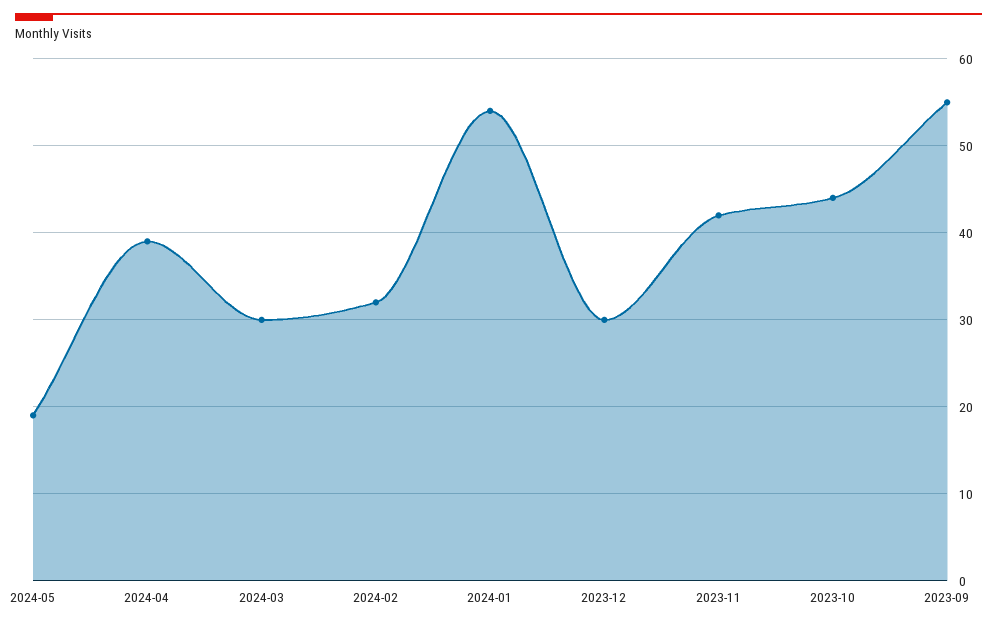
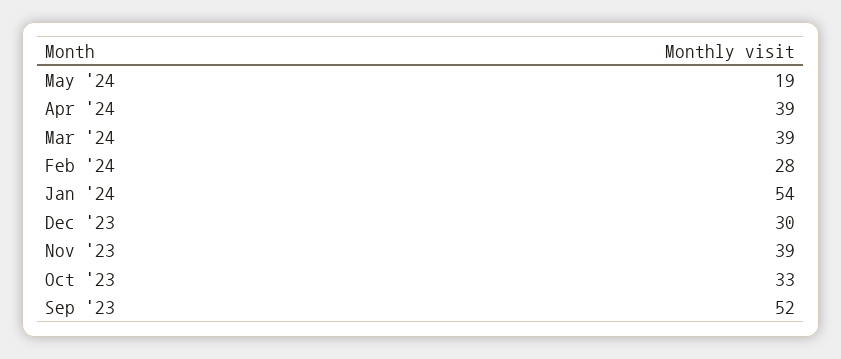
2024-03: 30 -> 39
2024-02: 32 -> 28
2023-11: 42 -> 39
2023-10: 44 -> 33
2023-09: 55 -> 52

